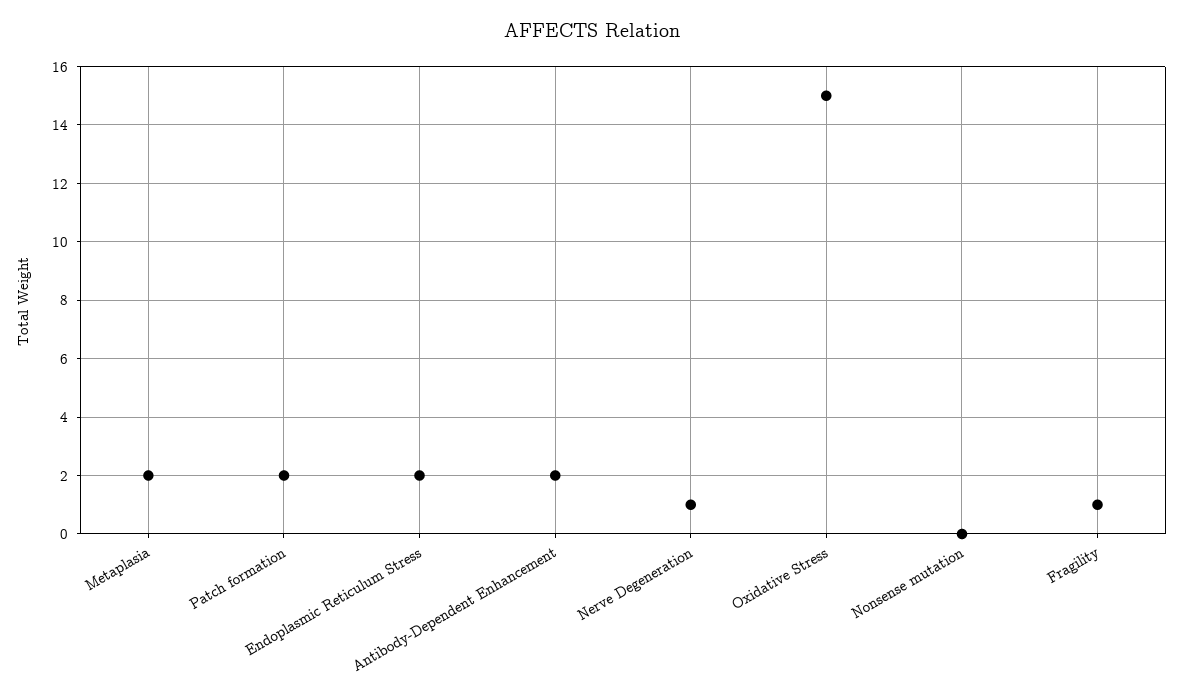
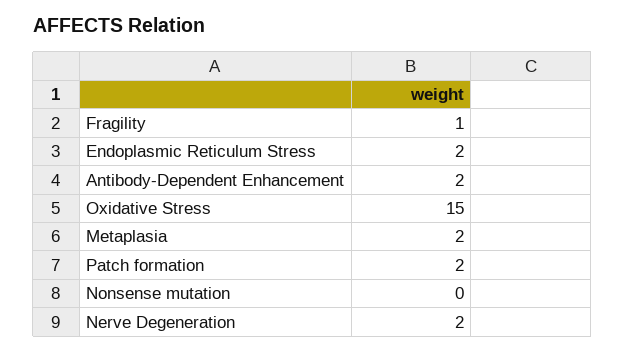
Nerve Degeneration: 1 -> 2

